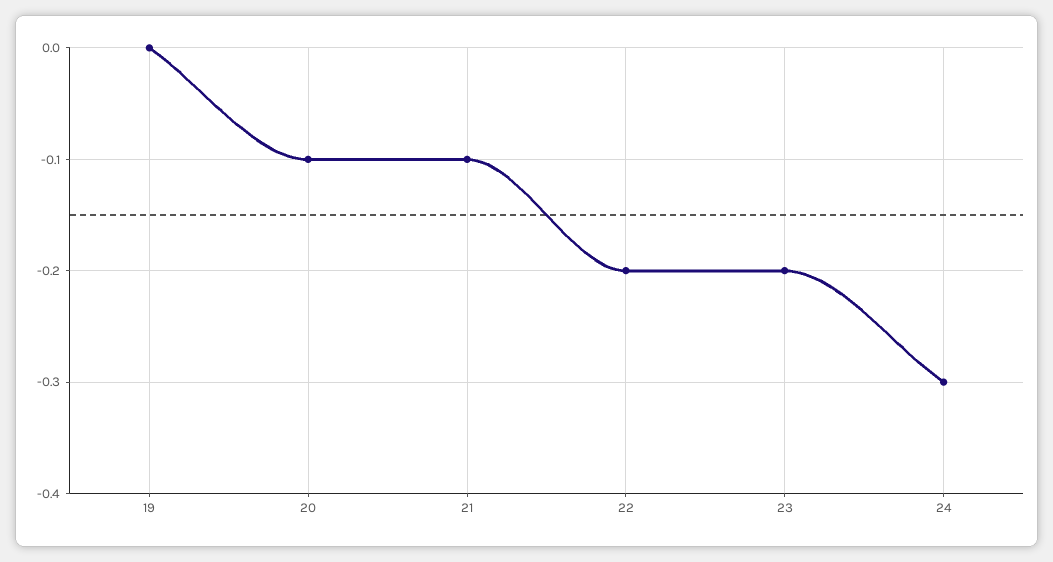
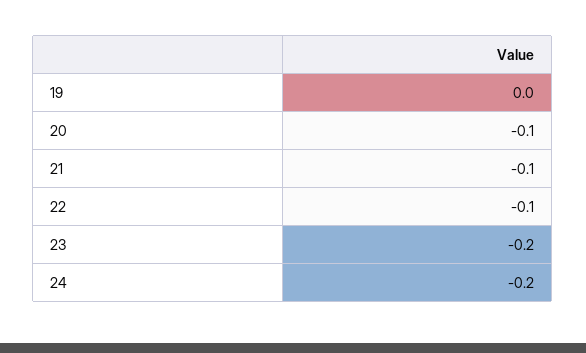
22: -0.2 -> -0.1
24: -0.3 -> -0.2

